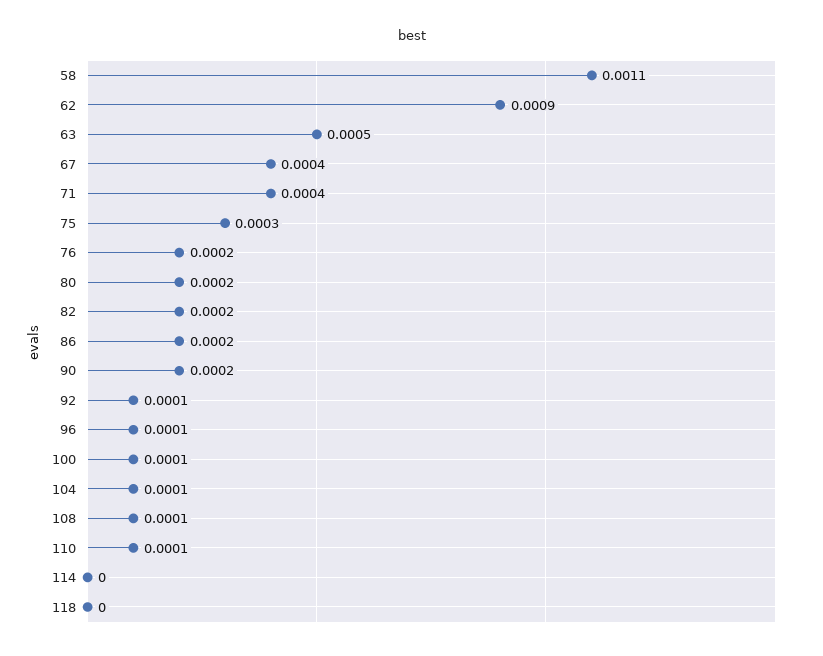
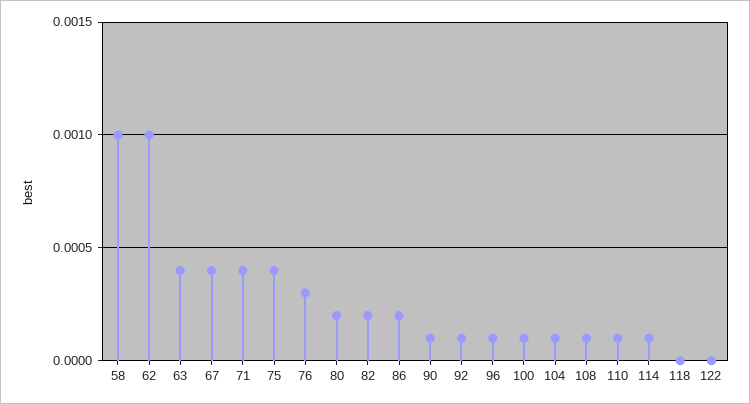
58: 0.0011 -> 0.001
62: 0.0009 -> 0.001
63: 0.0005 -> 0.0004
75: 0.0003 -> 0.0004
76: 0.0002 -> 0.0003
90: 0.0002 -> 0.0001
114: 0 -> 0.0001
122: none -> 0

